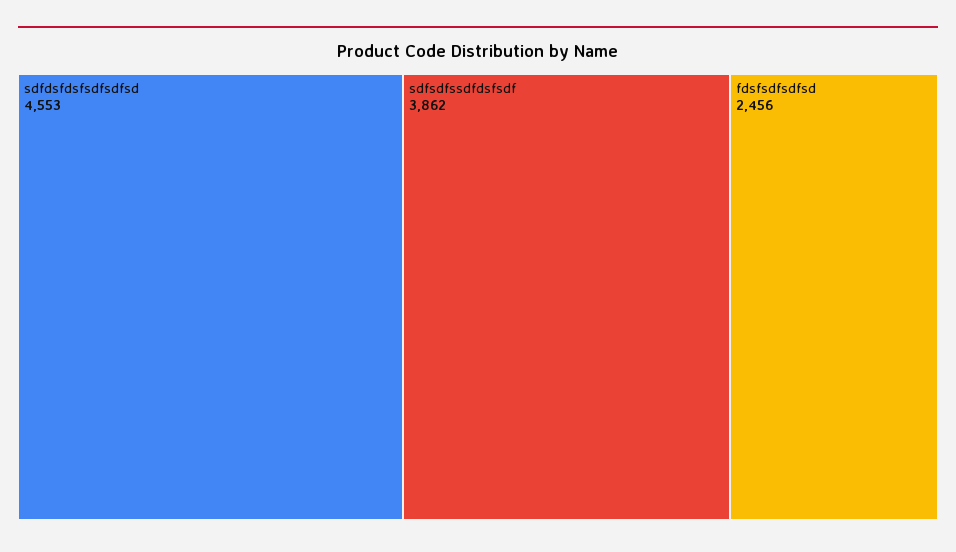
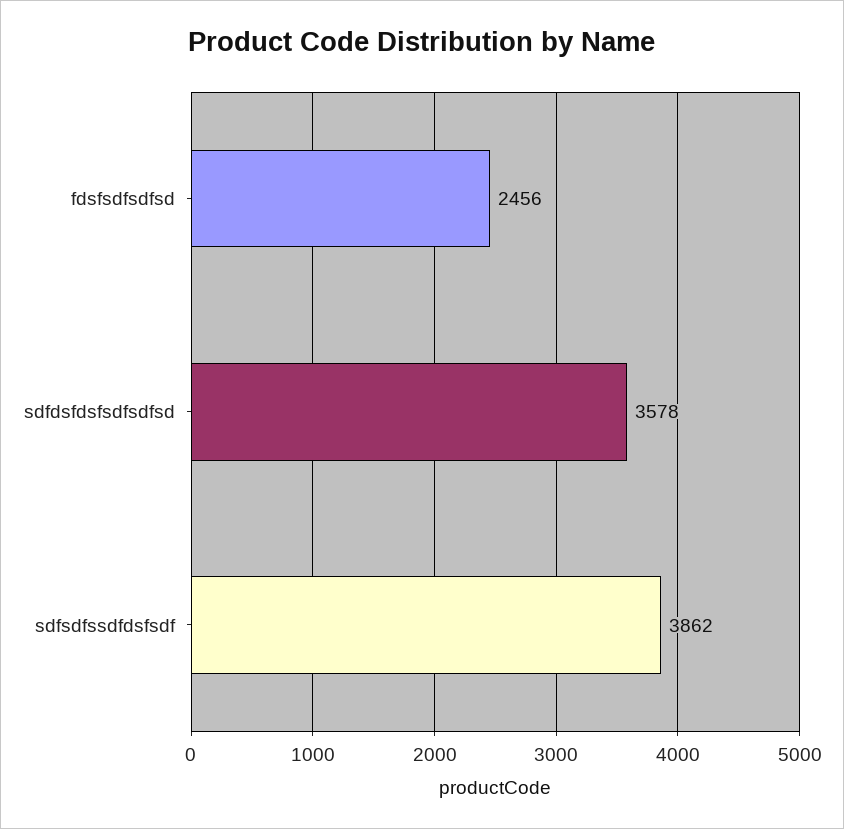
sdfdsfdsfsdfsdfsd: 4553 -> 3578

